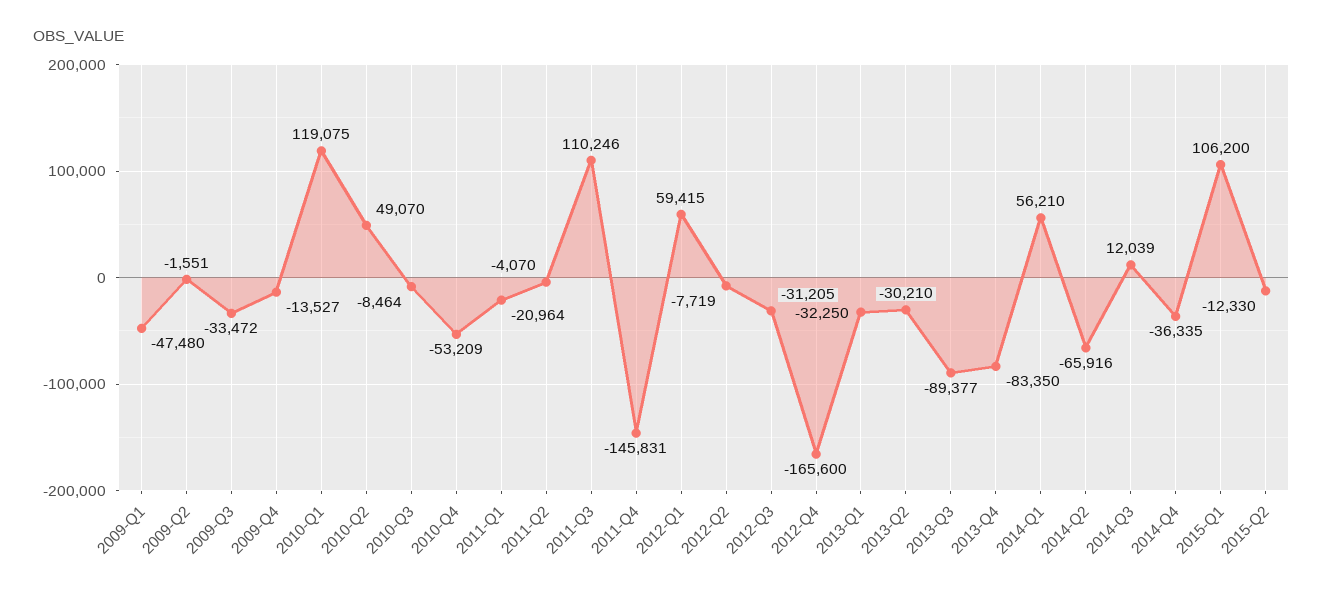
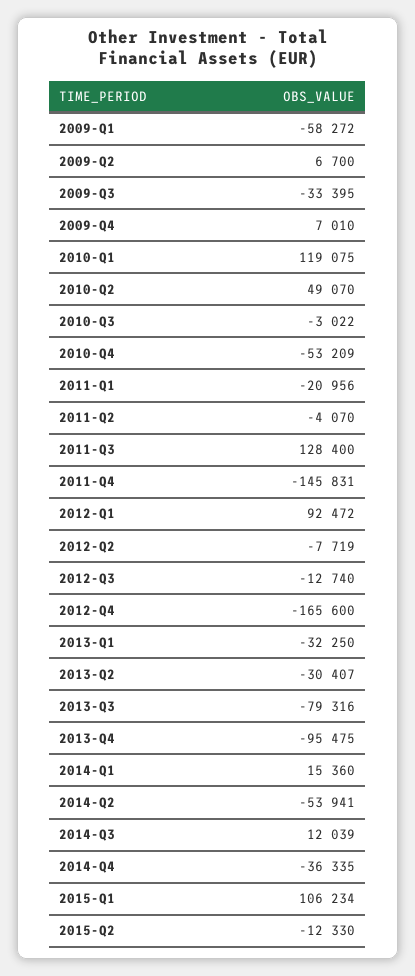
2009-Q1: -47480 -> -58272
2009-Q2: -1551 -> 6700
2009-Q3: -33472 -> -33395
2009-Q4: -13527 -> 7010
2010-Q3: -8464 -> -3022
2011-Q1: -20964 -> -20956
2011-Q3: 110246 -> 128400
2012-Q1: 59415 -> 92472
2012-Q3: -31205 -> -12740
2013-Q2: -30210 -> -30407
2013-Q3: -89377 -> -79316
2013-Q4: -83350 -> -95475
2014-Q1: 56210 -> 15360
2014-Q2: -65916 -> -53941
2015-Q1: 106200 -> 106234

